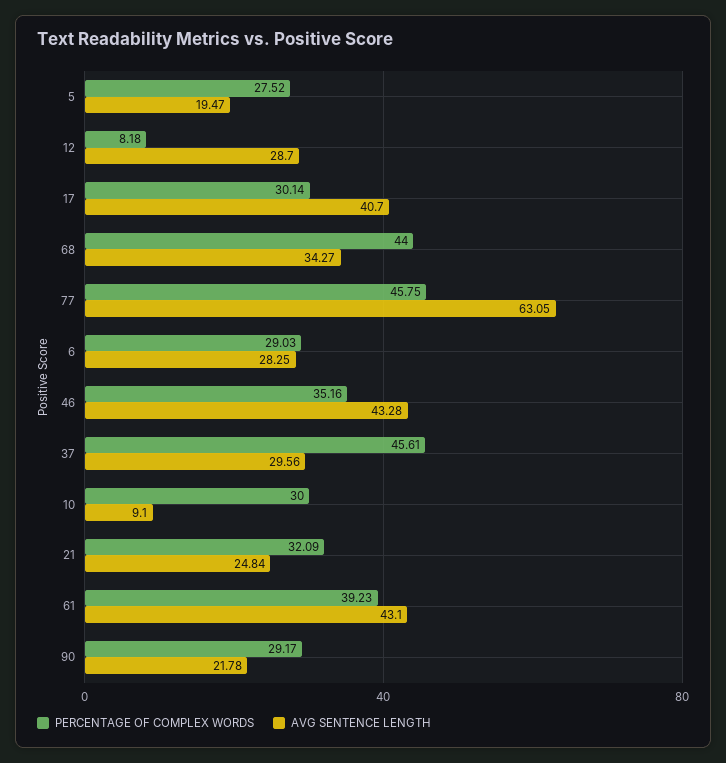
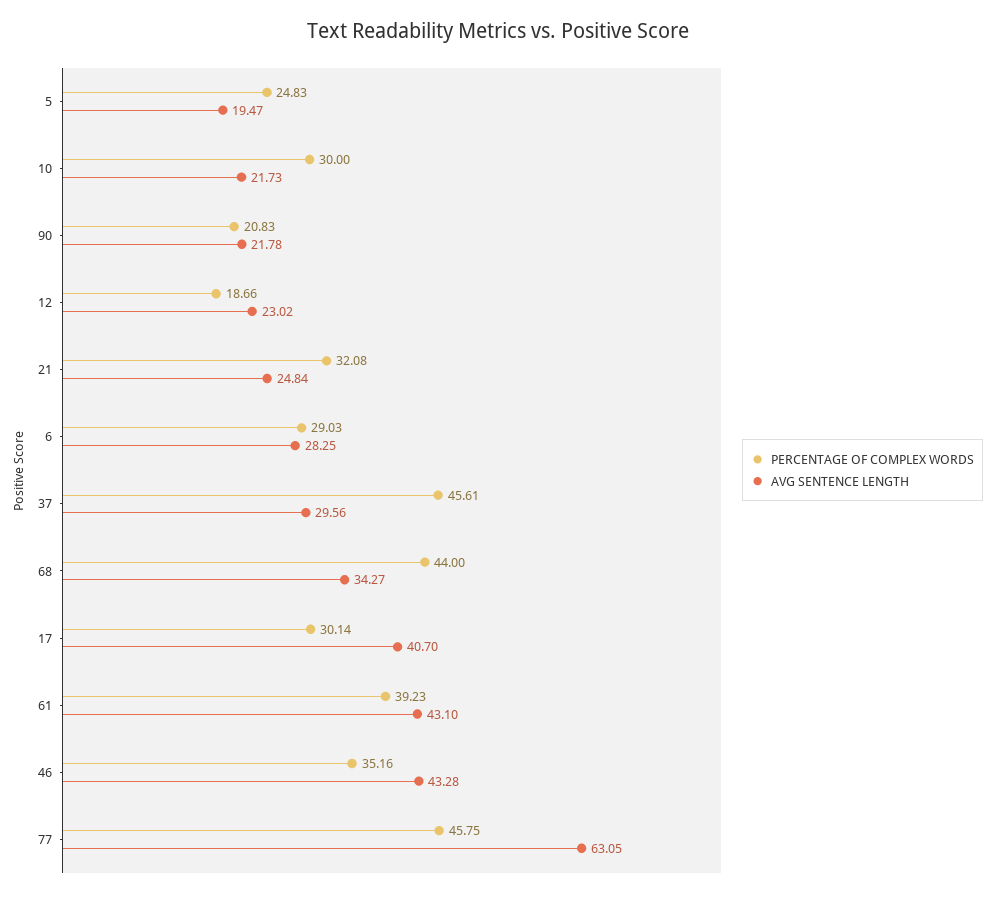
PERCENTAGE OF COMPLEX WORDS, 5: 27.52 -> 24.83
PERCENTAGE OF COMPLEX WORDS, 12: 8.18 -> 18.66
AVG SENTENCE LENGTH, 12: 28.7 -> 23.02
AVG SENTENCE LENGTH, 10: 9.1 -> 21.73
PERCENTAGE OF COMPLEX WORDS, 21: 32.09 -> 32.08
PERCENTAGE OF COMPLEX WORDS, 90: 29.17 -> 20.83

